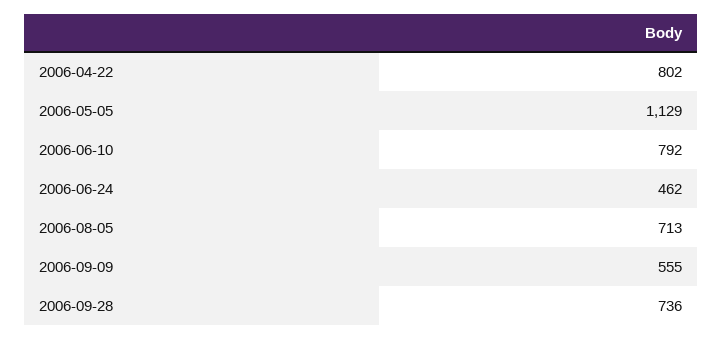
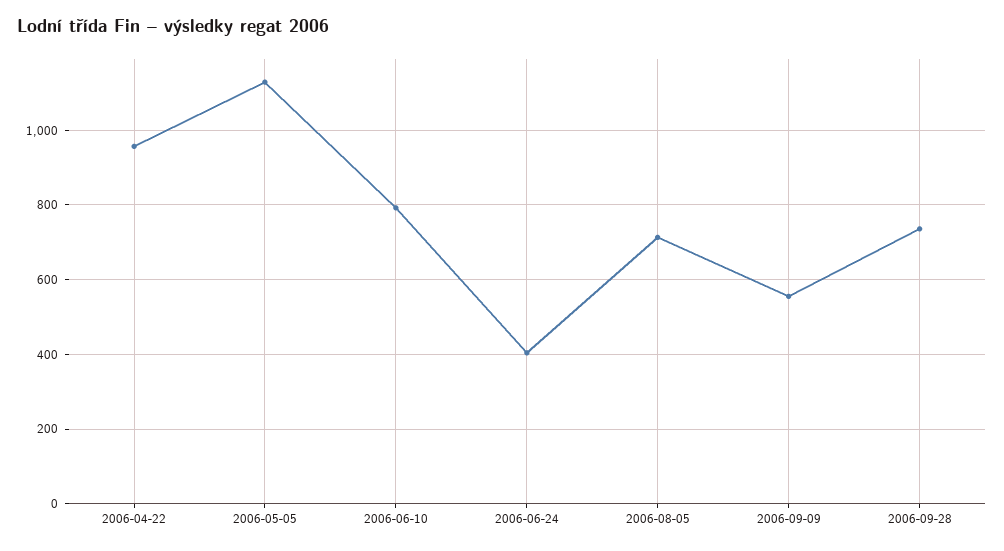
2006-04-22: 802 -> 960
2006-06-24: 462 -> 400

